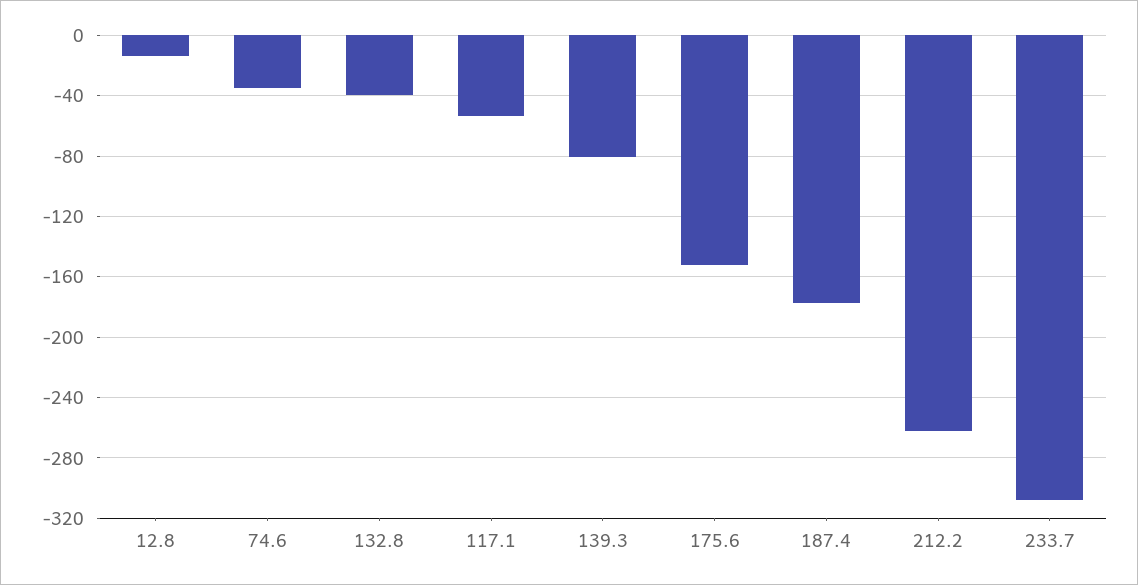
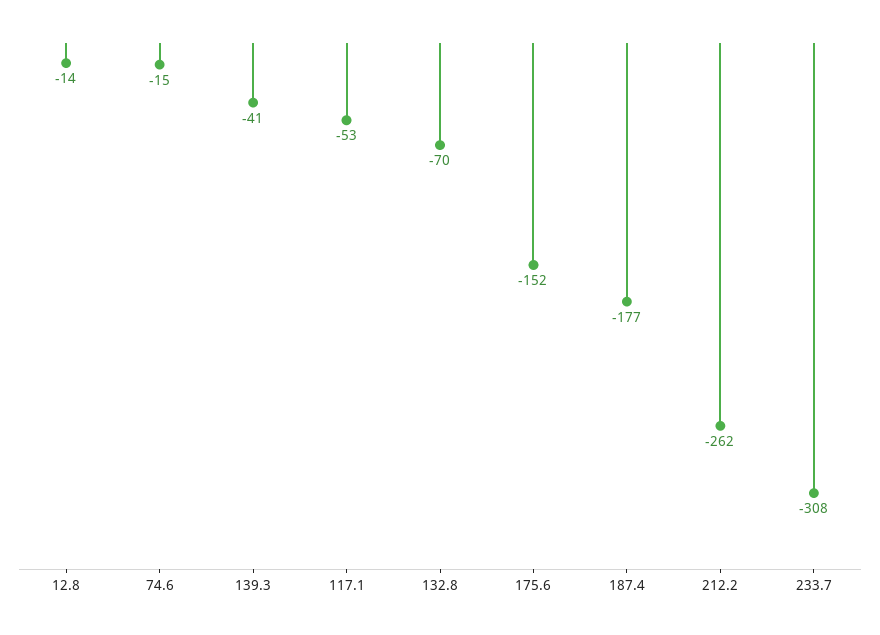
74.6: -35 -> -15
132.8: -40 -> -70
139.3: -80 -> -41

